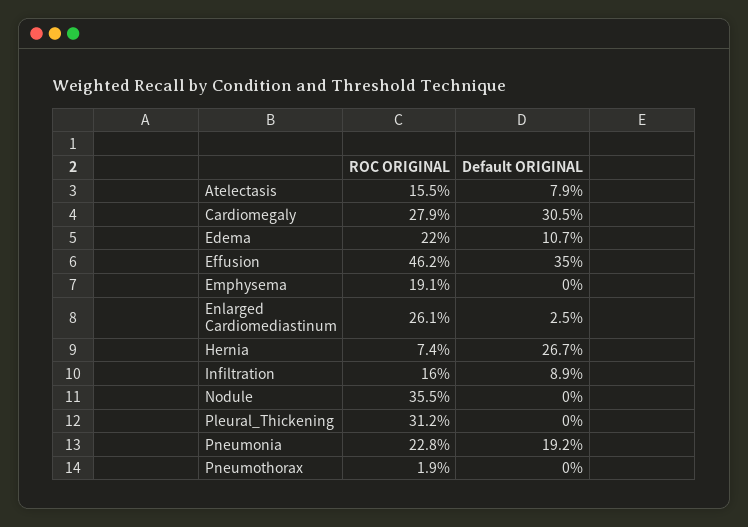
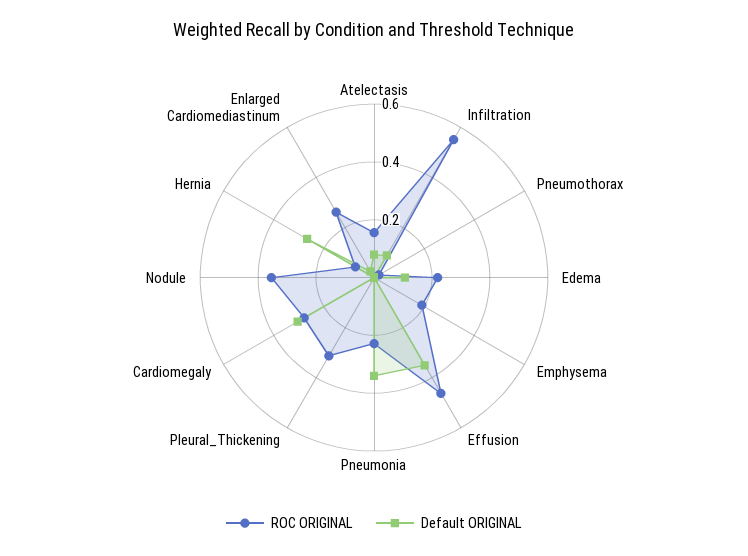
ROC ORIGINAL, Infiltration: 0.16 -> 0.55
Default ORIGINAL, Pneumonia: 0.192 -> 0.35

